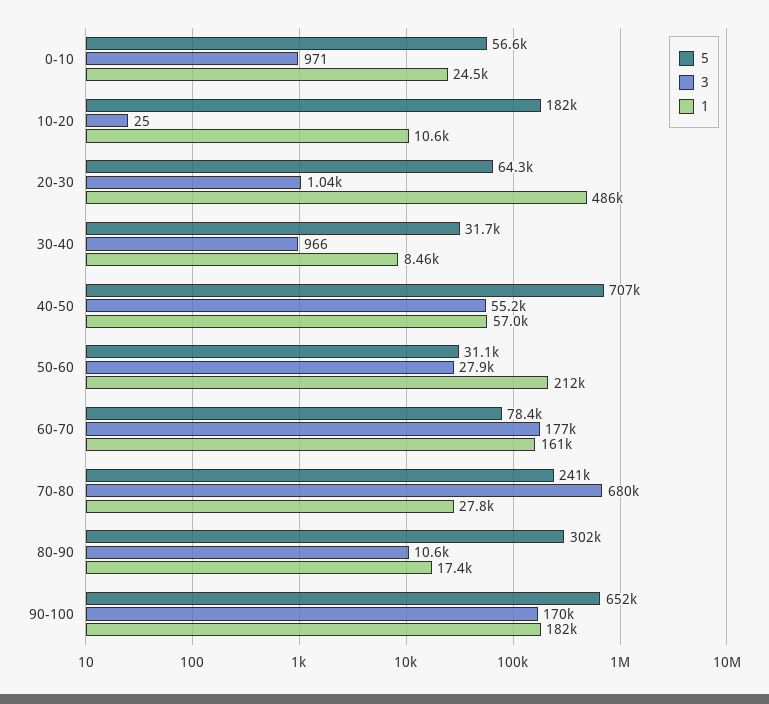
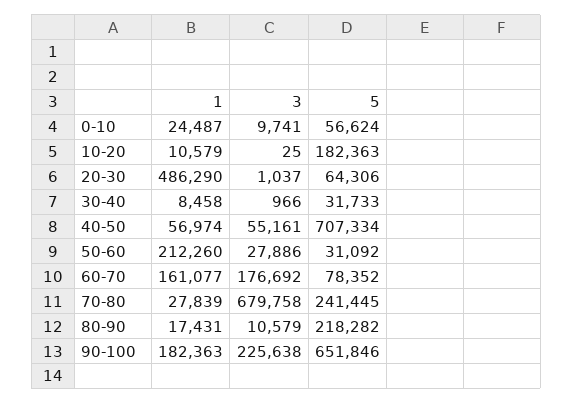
3, 0-10: 971 -> 9741
5, 80-90: 302000 -> 218282
3, 90-100: 170000 -> 225638

